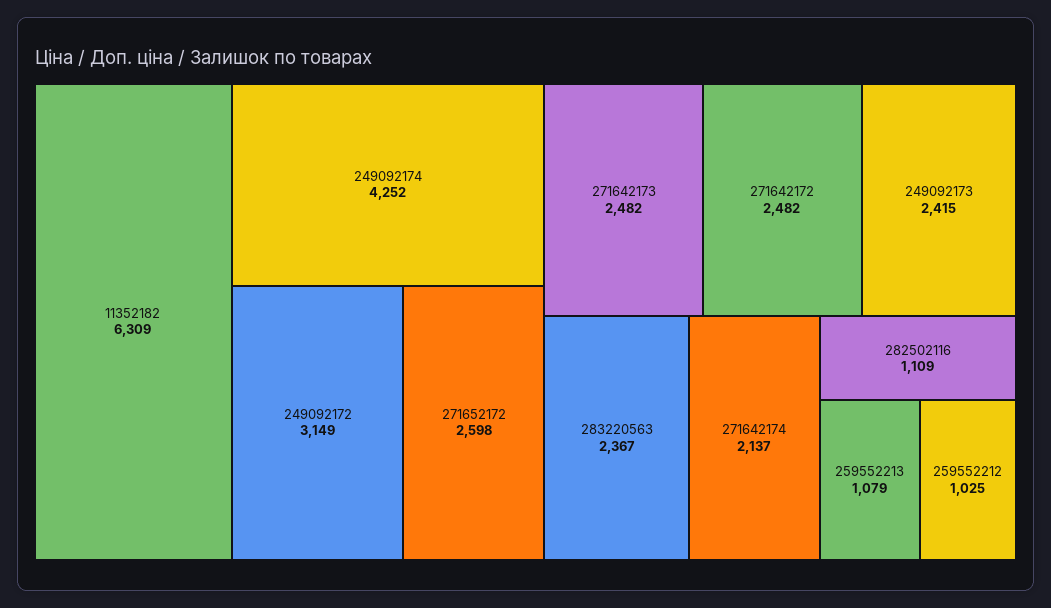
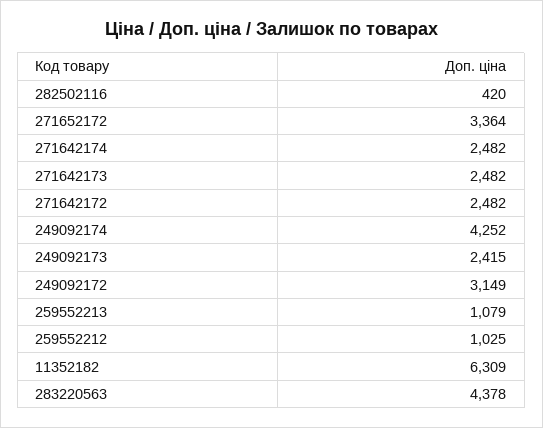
271652172: 2598 -> 3364
283220563: 2367 -> 4378
271642174: 2137 -> 2482
282502116: 1109 -> 420

